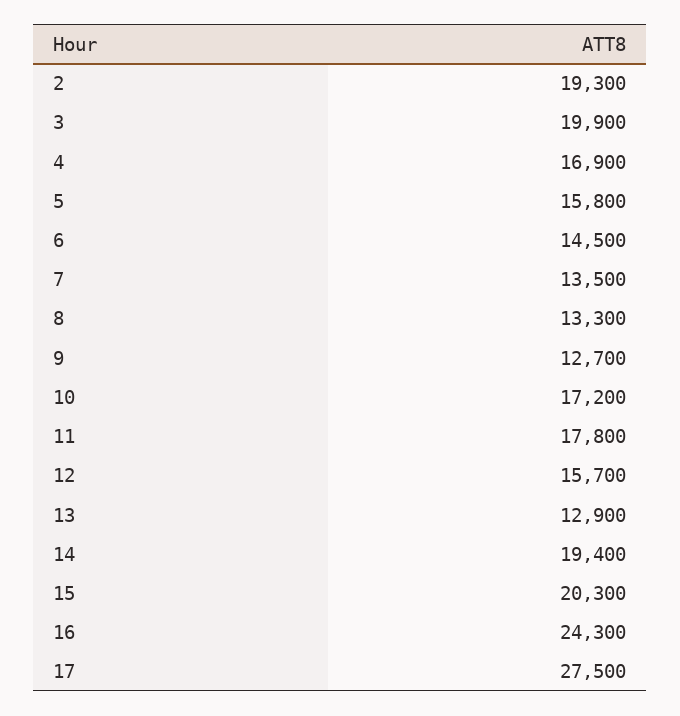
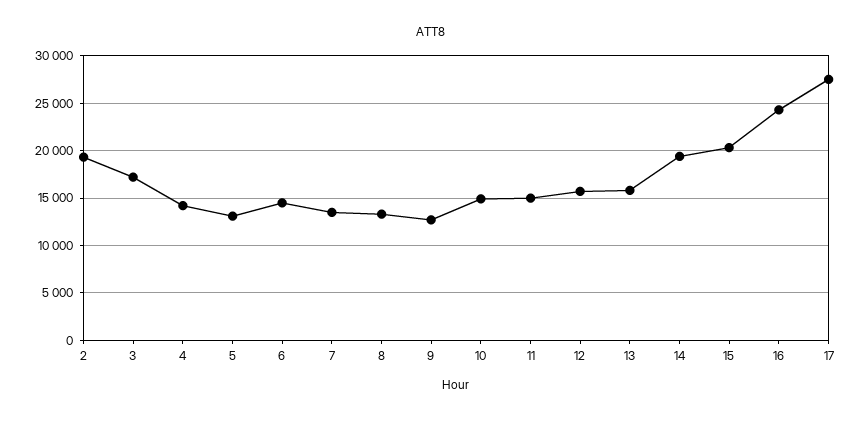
3: 19900 -> 17000
4: 16900 -> 14000
5: 15800 -> 13000
10: 17200 -> 15000
11: 17800 -> 15000
13: 12900 -> 16000

